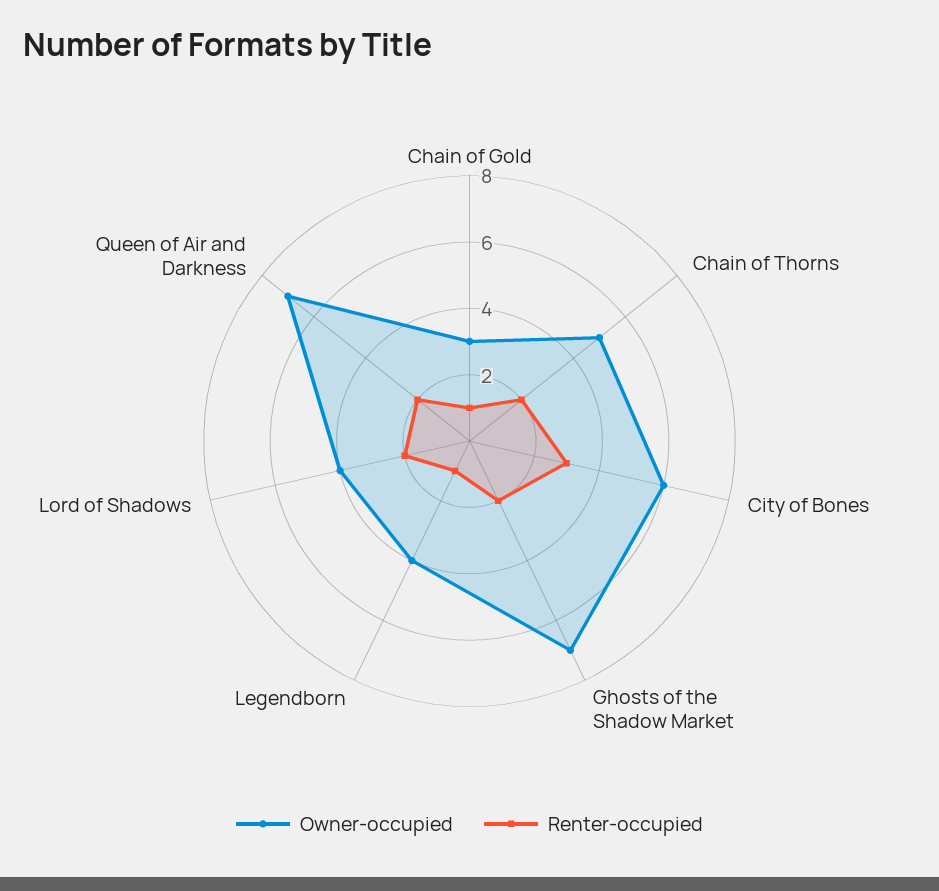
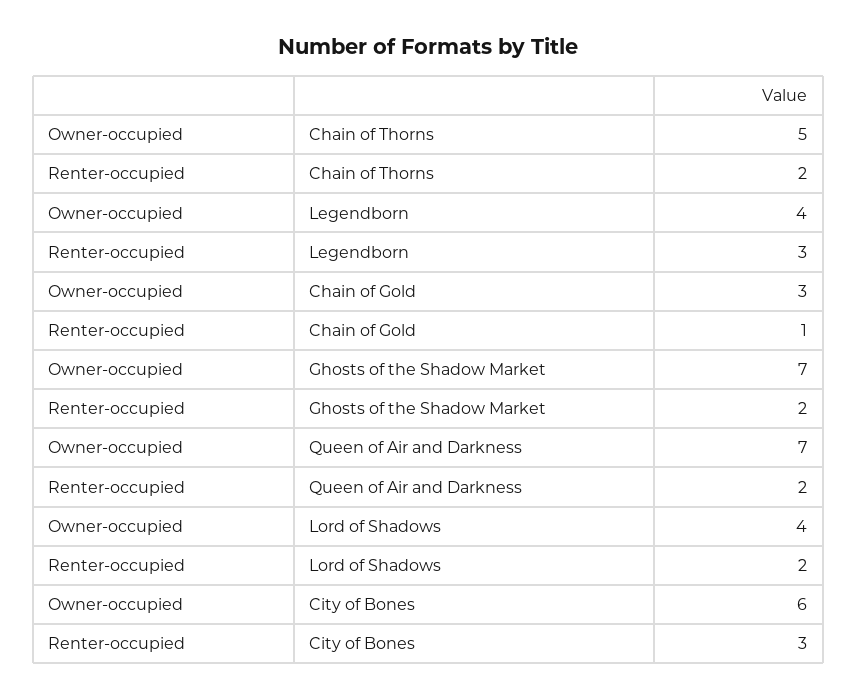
Renter-occupied, Legendborn: 1 -> 3

